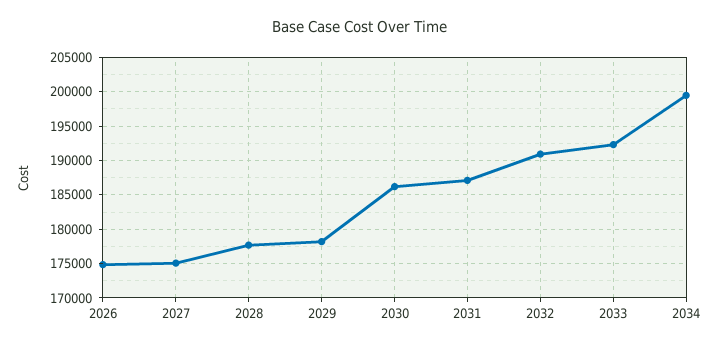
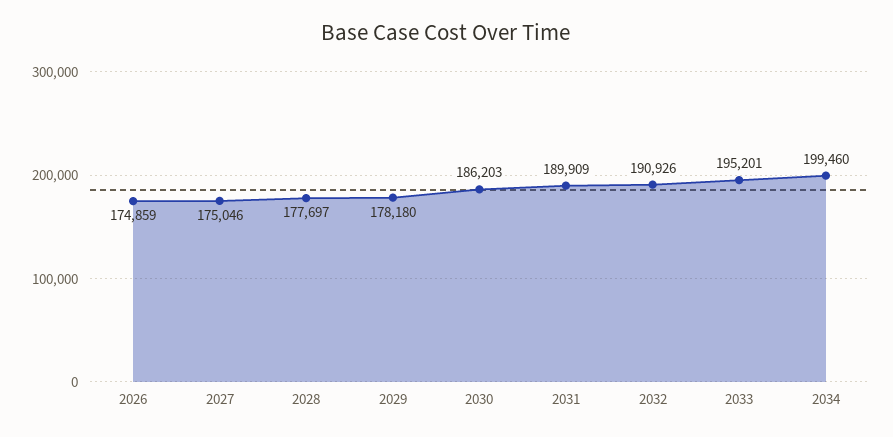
2031: 187000 -> 189909
2033: 192000 -> 195201

